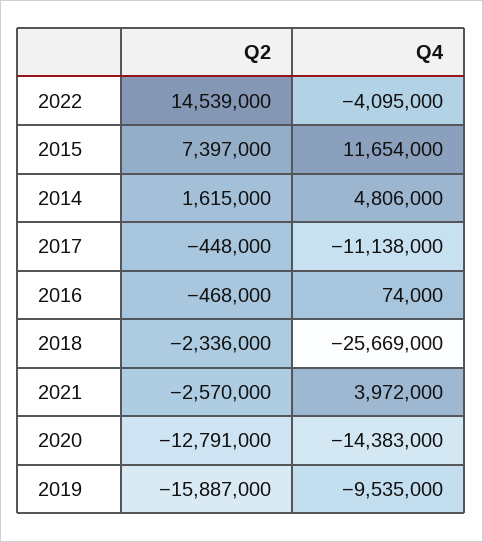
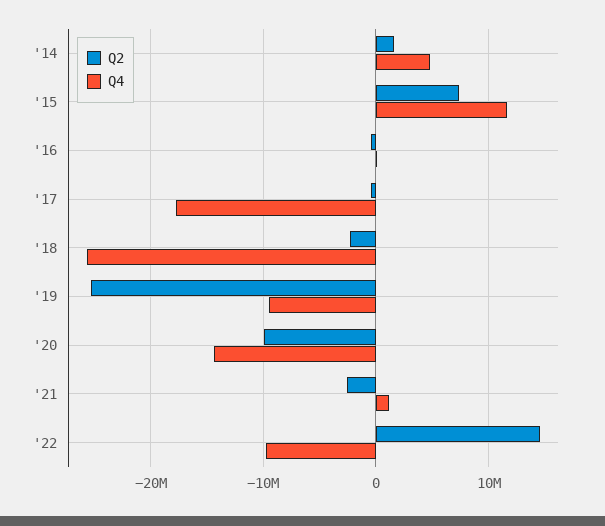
Q4, 2022: -4095000 -> -10000000
Q4, 2017: -11138000 -> -18000000
Q4, 2021: 3972000 -> 1000000
Q2, 2020: -12791000 -> -10000000
Q2, 2019: -15887000 -> -25000000

